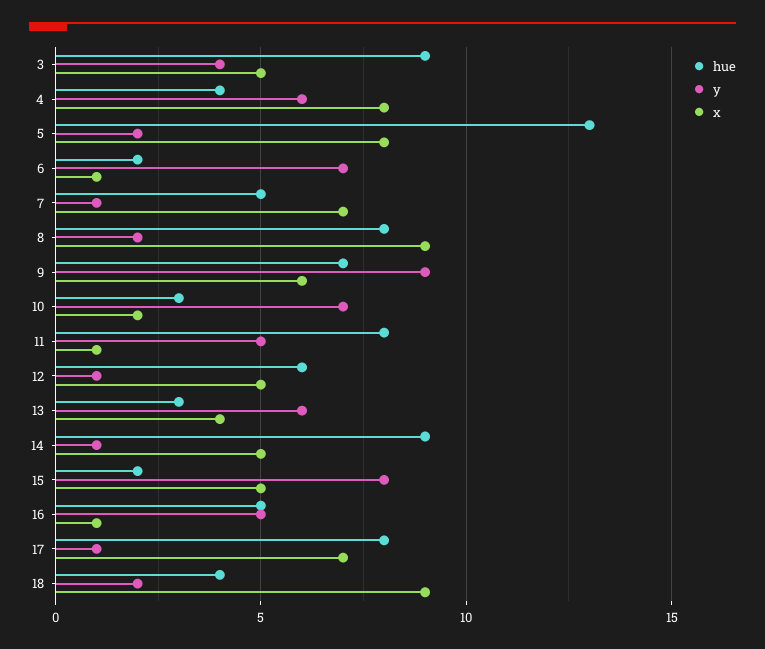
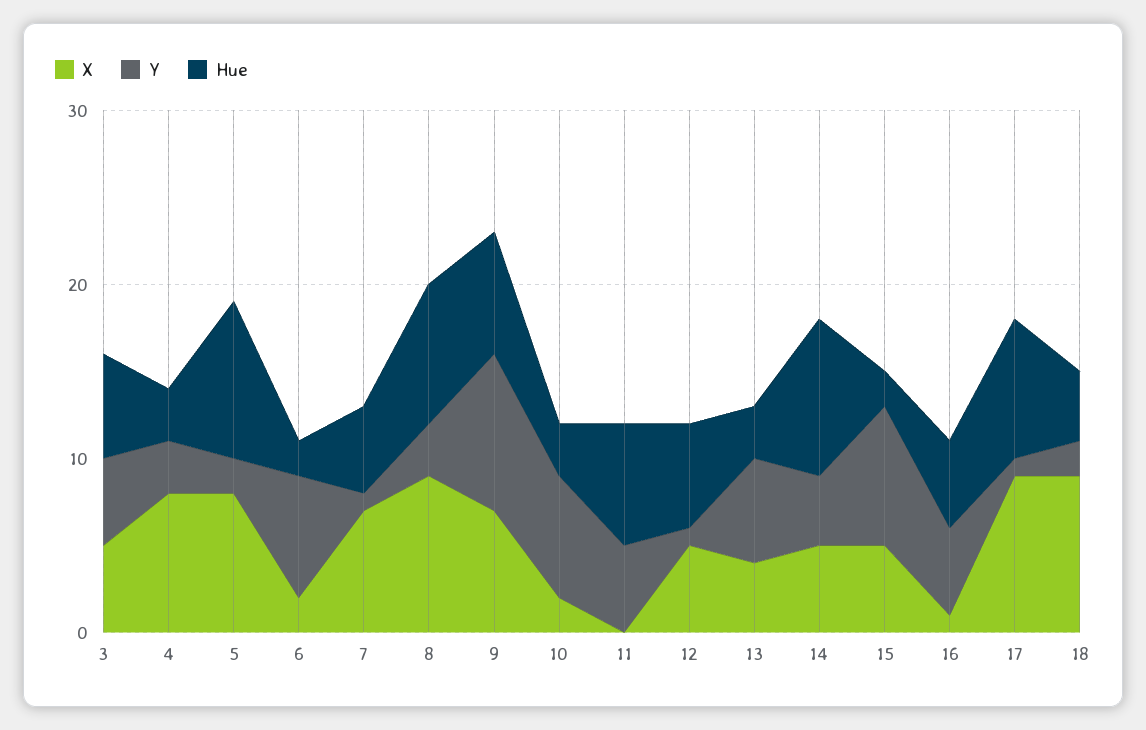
hue, 3: 9 -> 6
y, 3: 4 -> 5
hue, 4: 4 -> 3
y, 4: 6 -> 3
hue, 5: 13 -> 9
x, 6: 1 -> 2
y, 8: 2 -> 3
x, 9: 6 -> 7
hue, 11: 8 -> 7
x, 11: 1 -> 0
y, 14: 1 -> 4
x, 17: 7 -> 9

